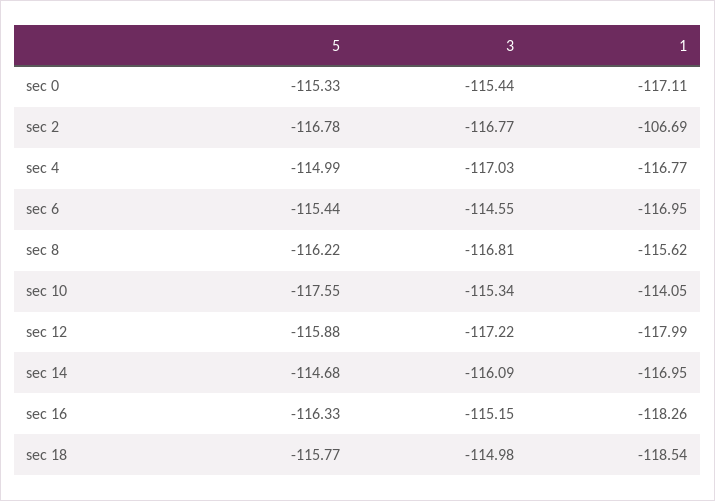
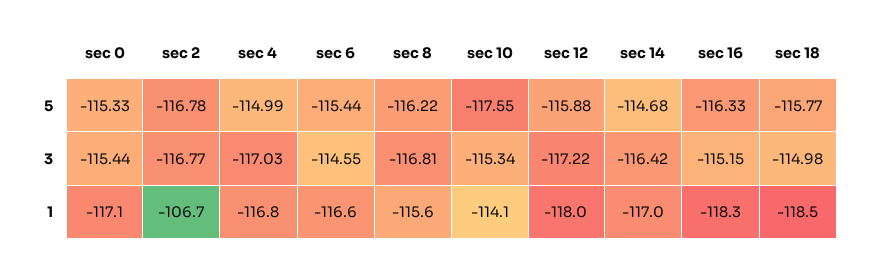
1, sec 6: -116.95 -> -116.6
3, sec 14: -116.09 -> -116.42

